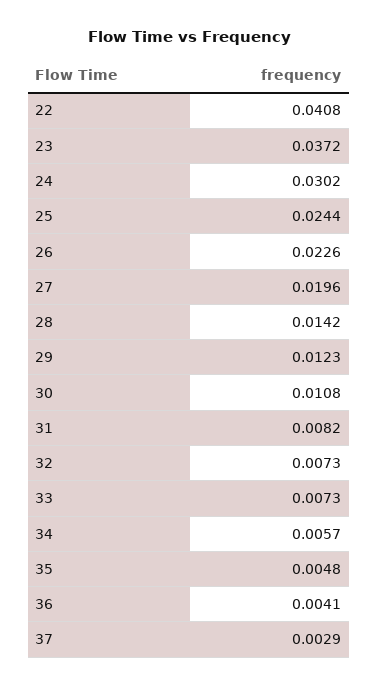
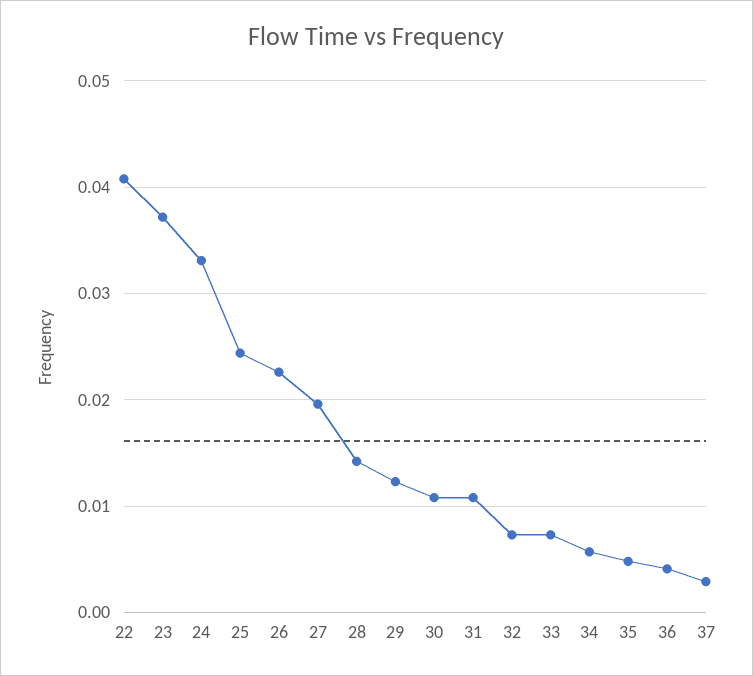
24: 0.0302 -> 0.033
31: 0.0082 -> 0.011

